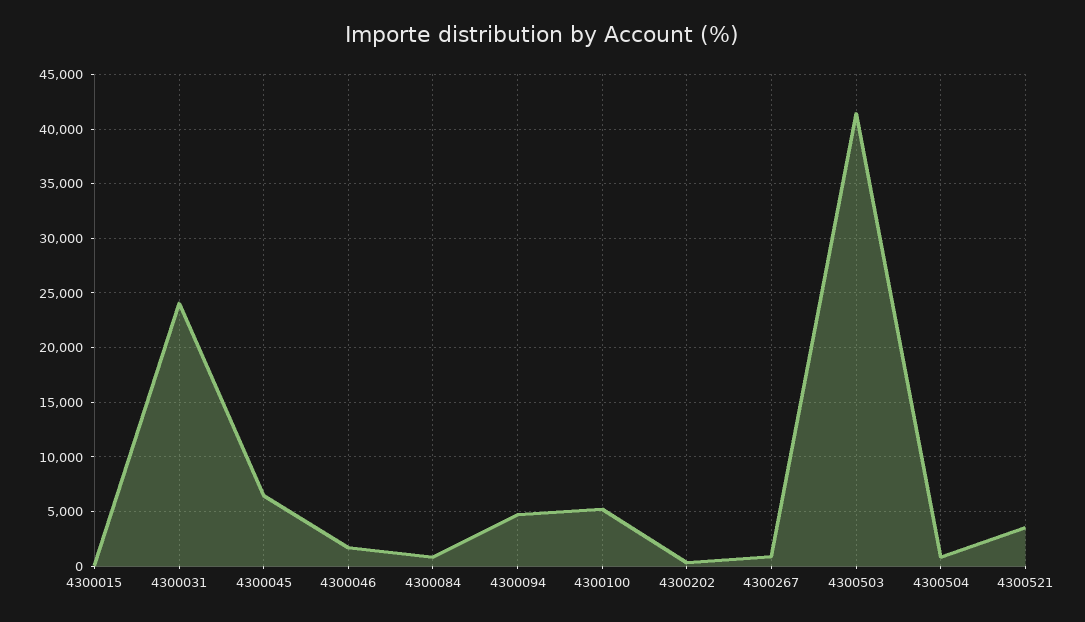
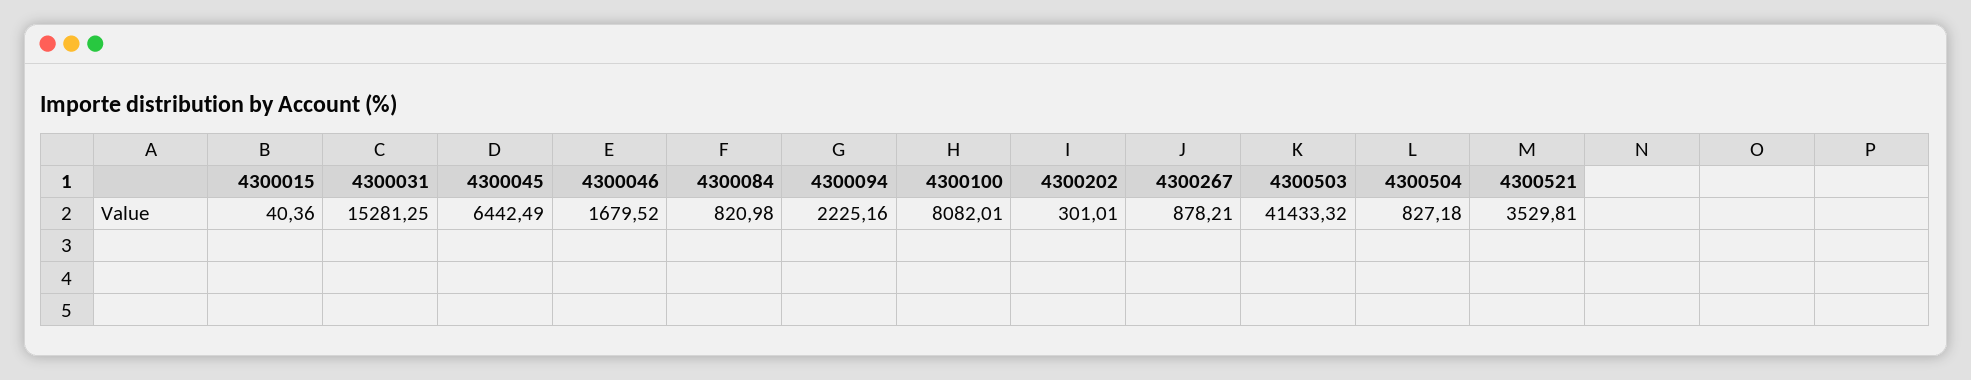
4300031: 24000 -> 15281.25
4300094: 5000 -> 2225.16
4300100: 5000 -> 8082.01

